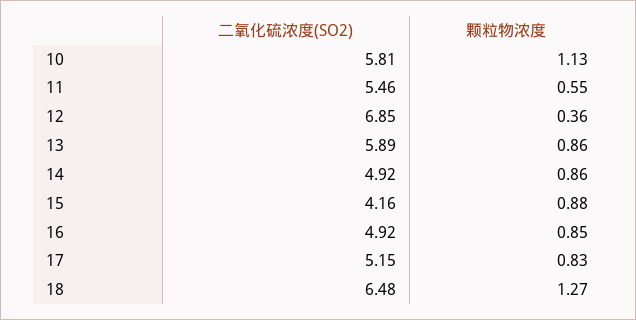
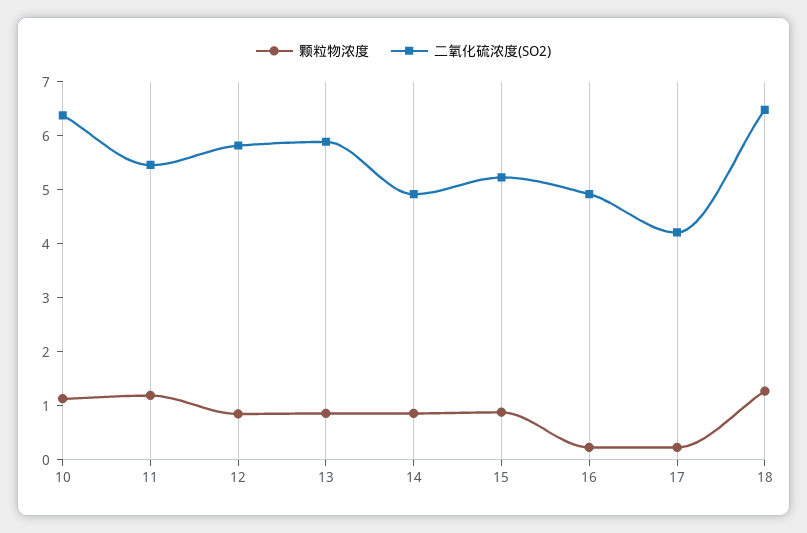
二氧化硫浓度(SO2), 10: 5.81 -> 6.4
颗粒物浓度, 11: 0.55 -> 1.2
二氧化硫浓度(SO2), 12: 6.85 -> 5.8
颗粒物浓度, 12: 0.36 -> 0.8
二氧化硫浓度(SO2), 15: 4.16 -> 5.2
颗粒物浓度, 16: 0.85 -> 0.2
二氧化硫浓度(SO2), 17: 5.15 -> 4.2
颗粒物浓度, 17: 0.83 -> 0.2

